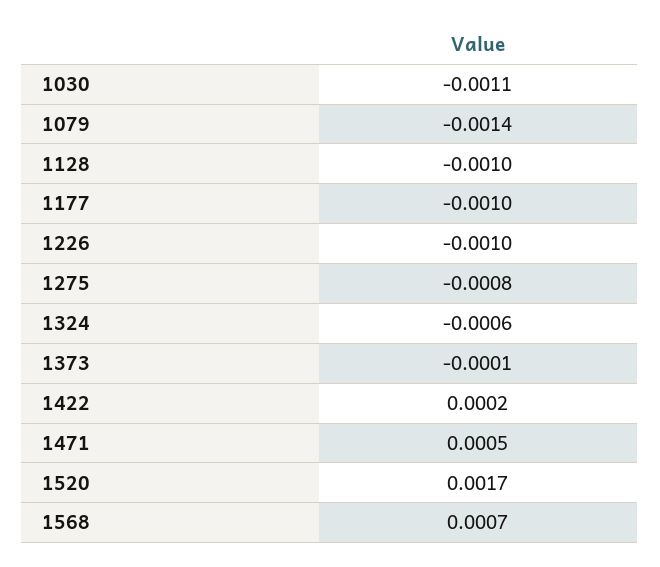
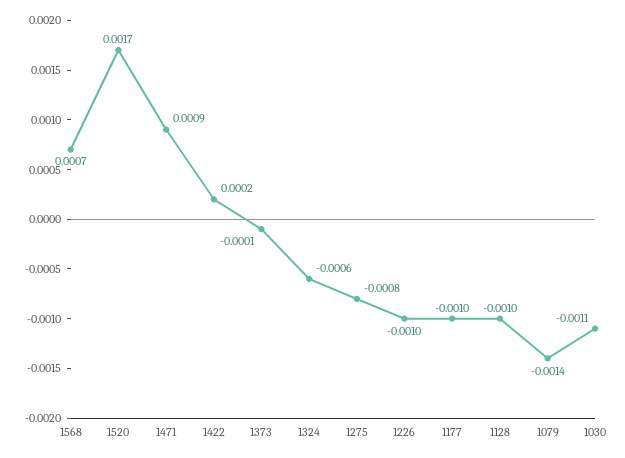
1471: 0.0005 -> 0.0009

